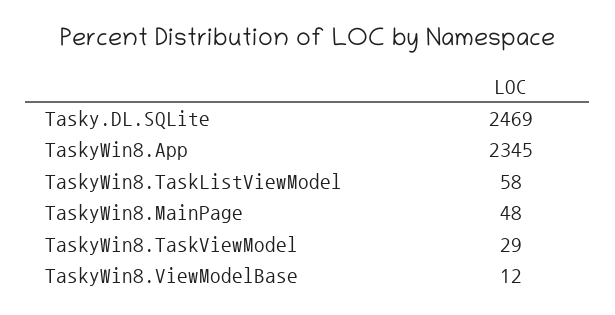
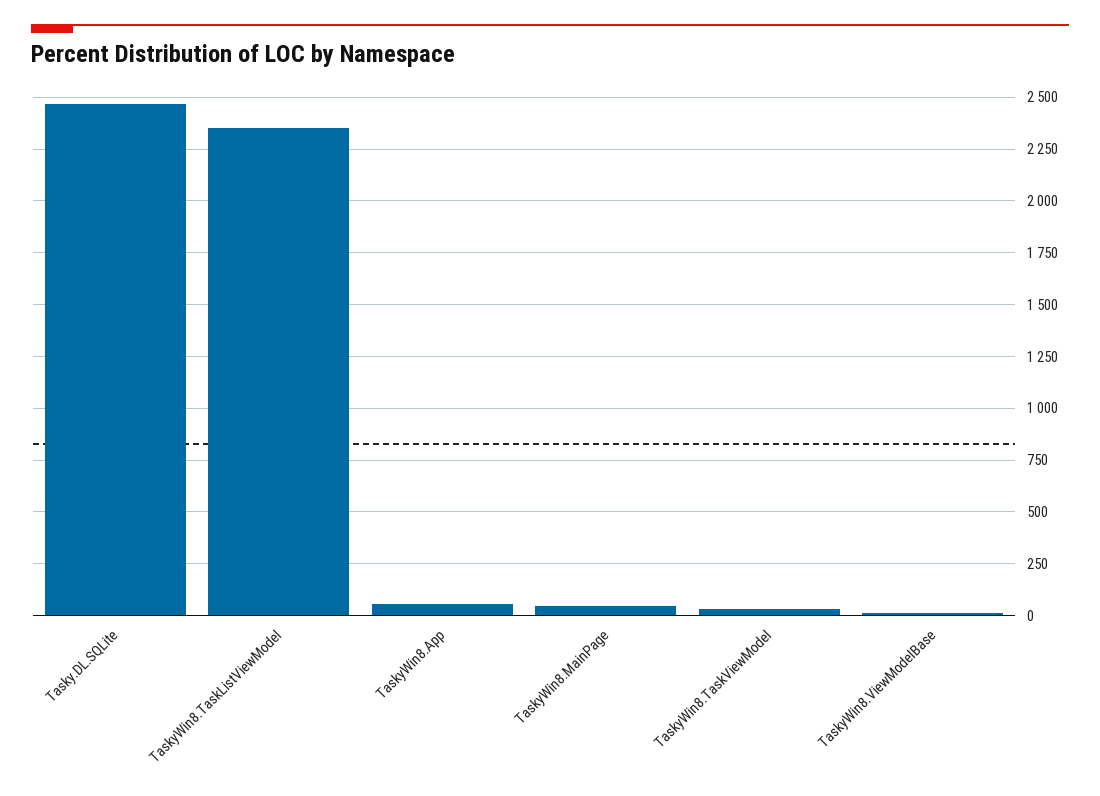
TaskyWin8.App: 2345 -> 50
TaskyWin8.TaskListViewModel: 58 -> 2350

